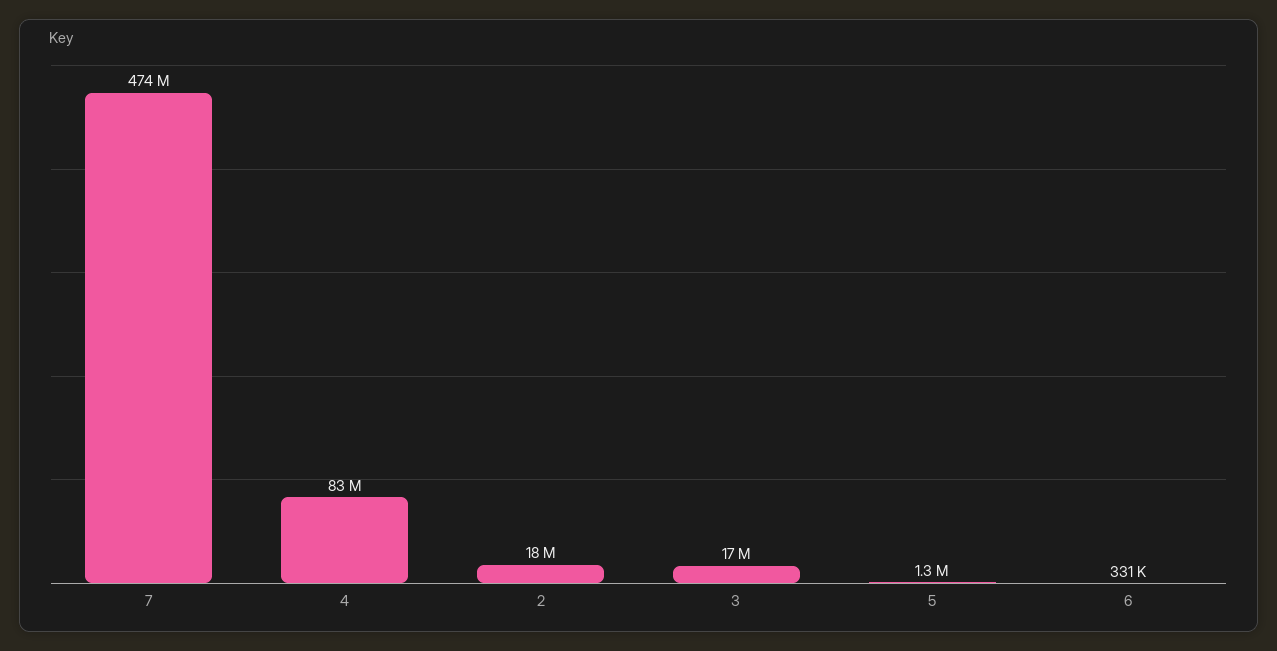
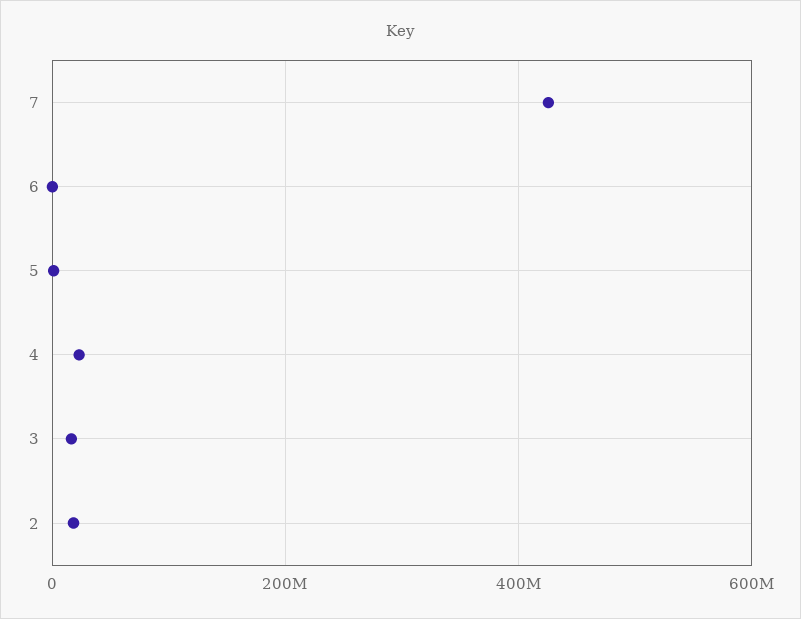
7: 474000000 -> 420000000
4: 83000000 -> 20000000

